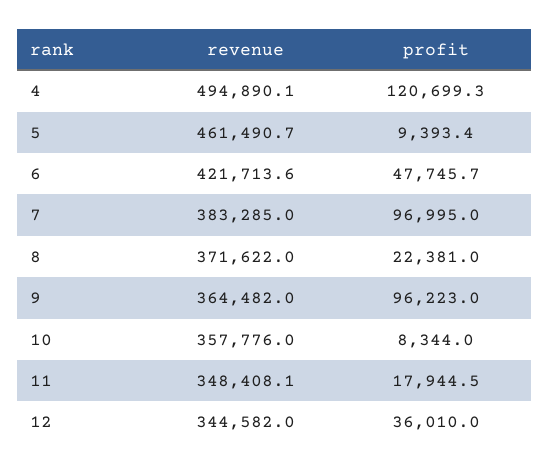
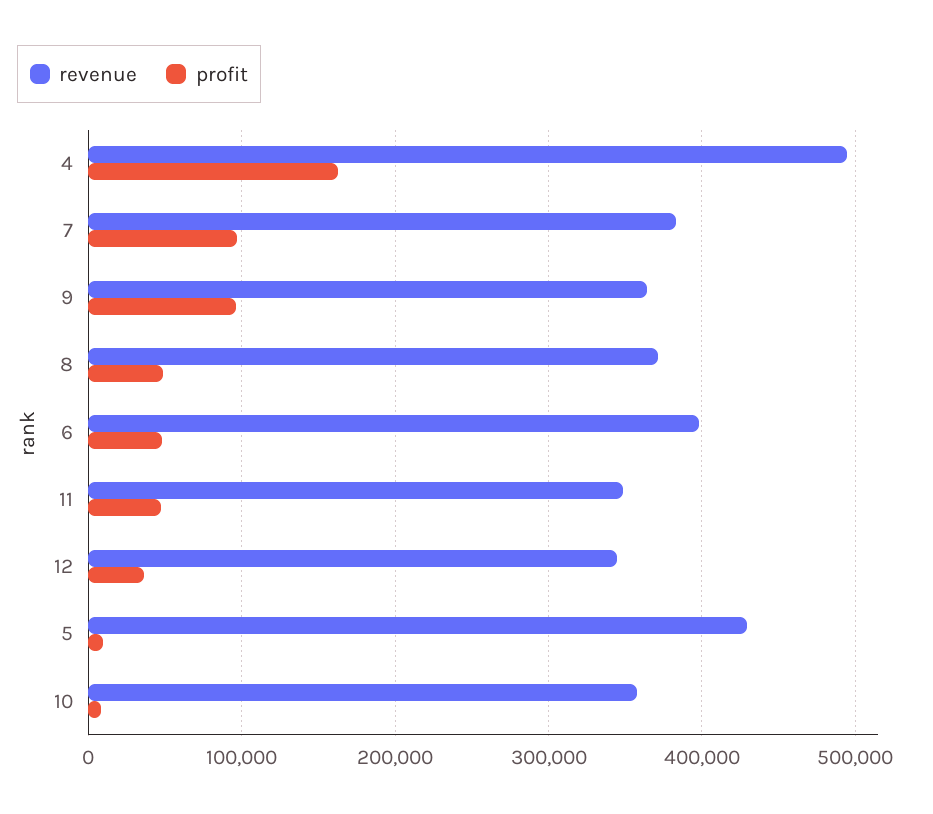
profit, 4: 120699.3 -> 160000
revenue, 5: 461490.7 -> 430000
revenue, 6: 421713.6 -> 400000
profit, 8: 22381 -> 50000
profit, 11: 17944.5 -> 50000

